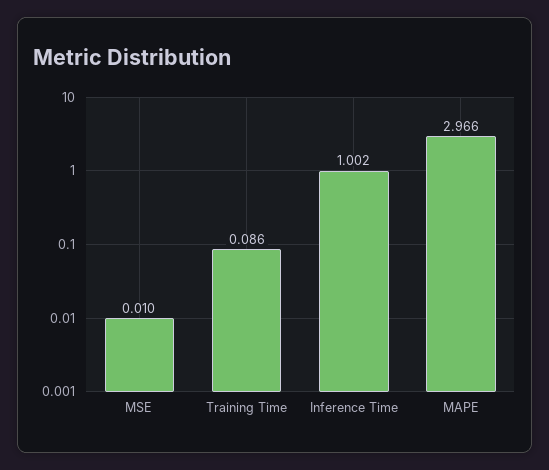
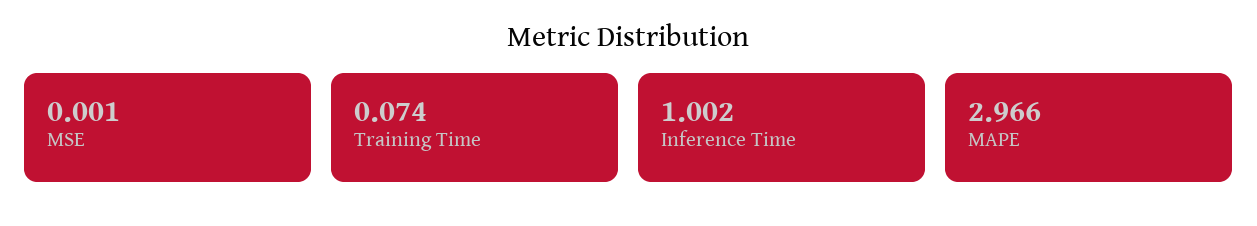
MSE: 0.01 -> 0.001
Training Time: 0.086 -> 0.074

